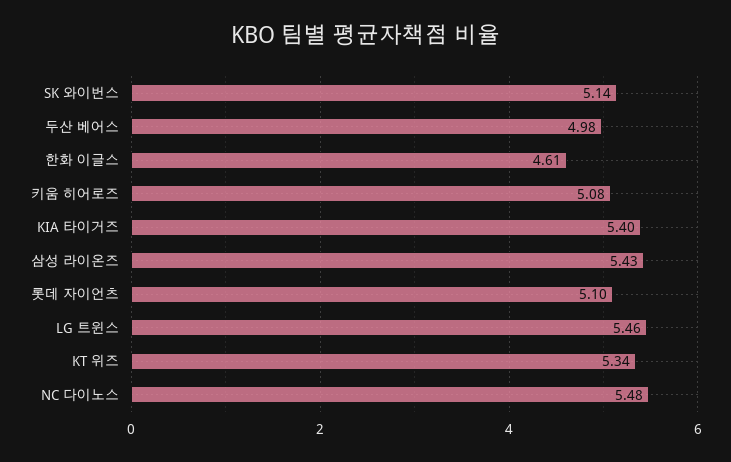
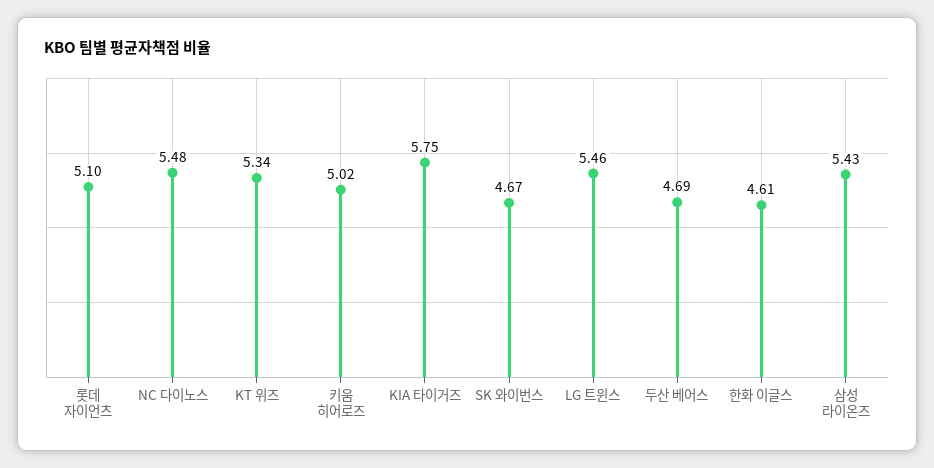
SK 와이번스: 5.14 -> 4.67
두산 베어스: 4.98 -> 4.69
키움 히어로즈: 5.08 -> 5.02
KIA 타이거즈: 5.4 -> 5.75

